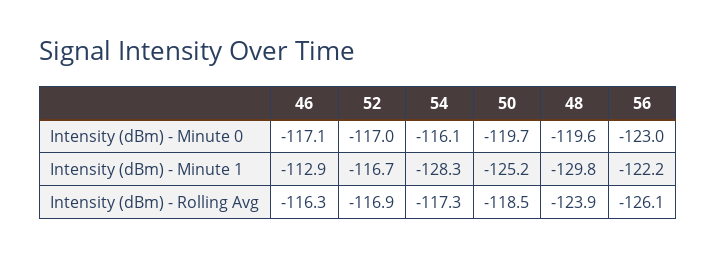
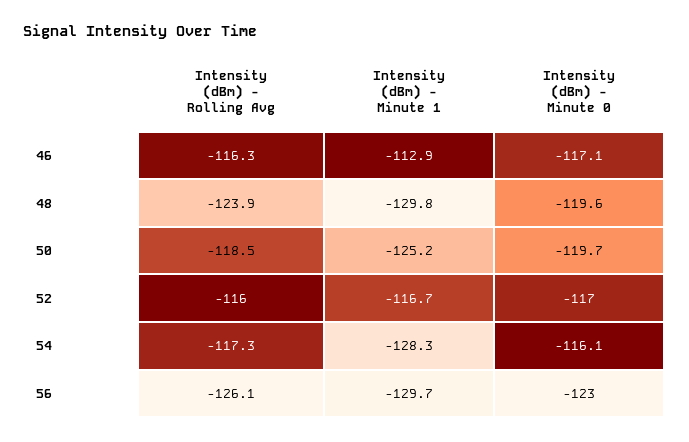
56, Intensity (dBm) - Minute 1: -122.2 -> -129.7
52, Intensity (dBm) - Rolling Avg: -116.9 -> -116

